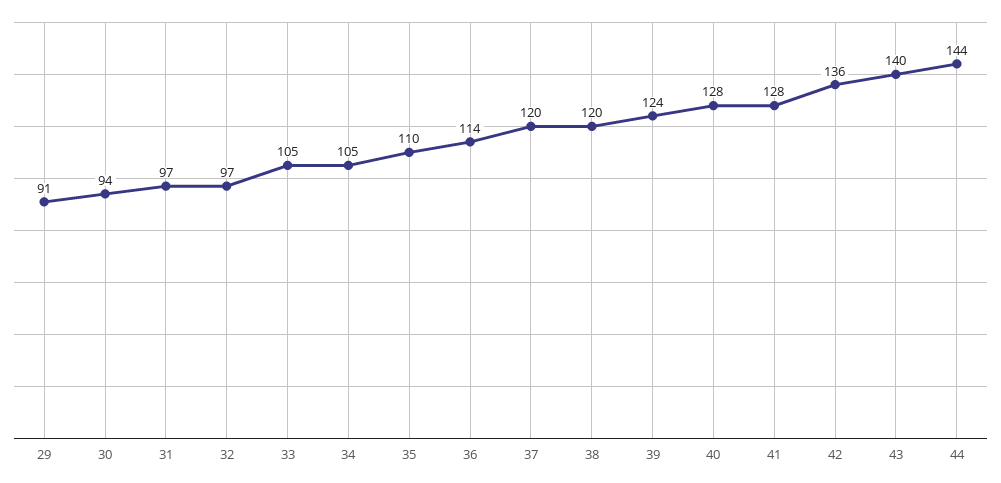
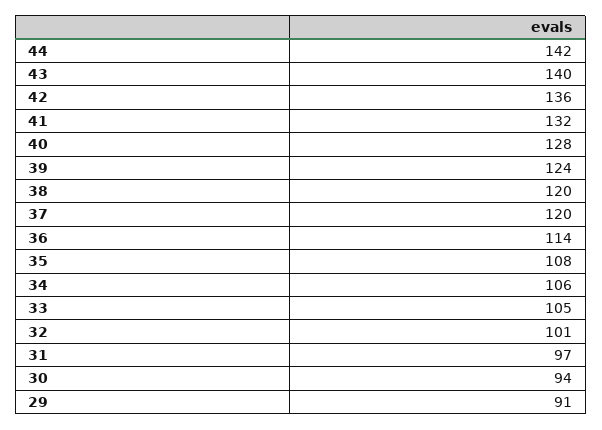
32: 97 -> 101
34: 105 -> 106
35: 110 -> 108
41: 128 -> 132
44: 144 -> 142

